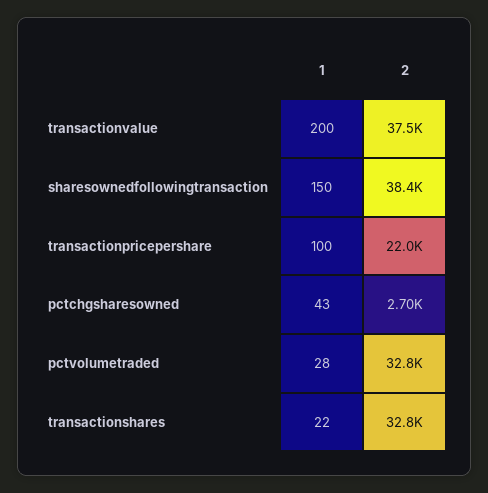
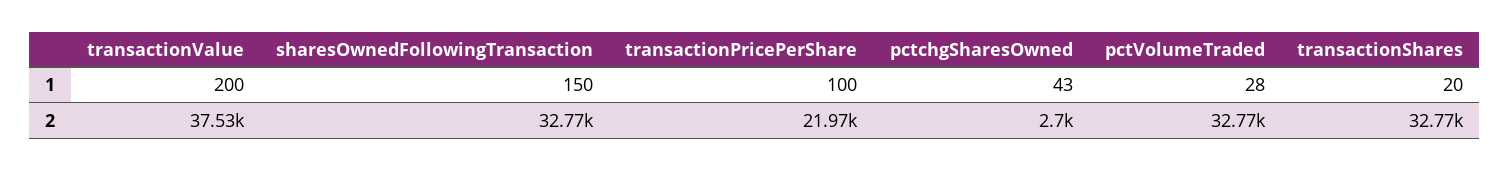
2, sharesownedfollowingtransaction: 38400 -> 32770
1, transactionshares: 22 -> 20

